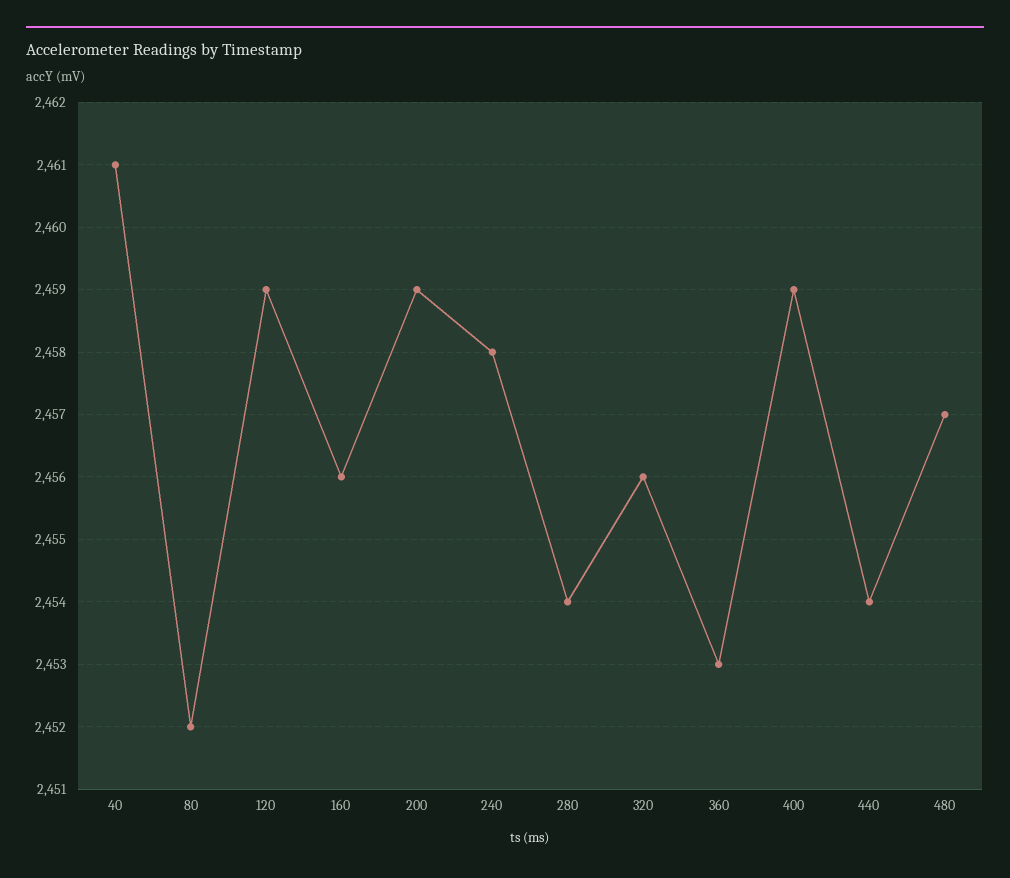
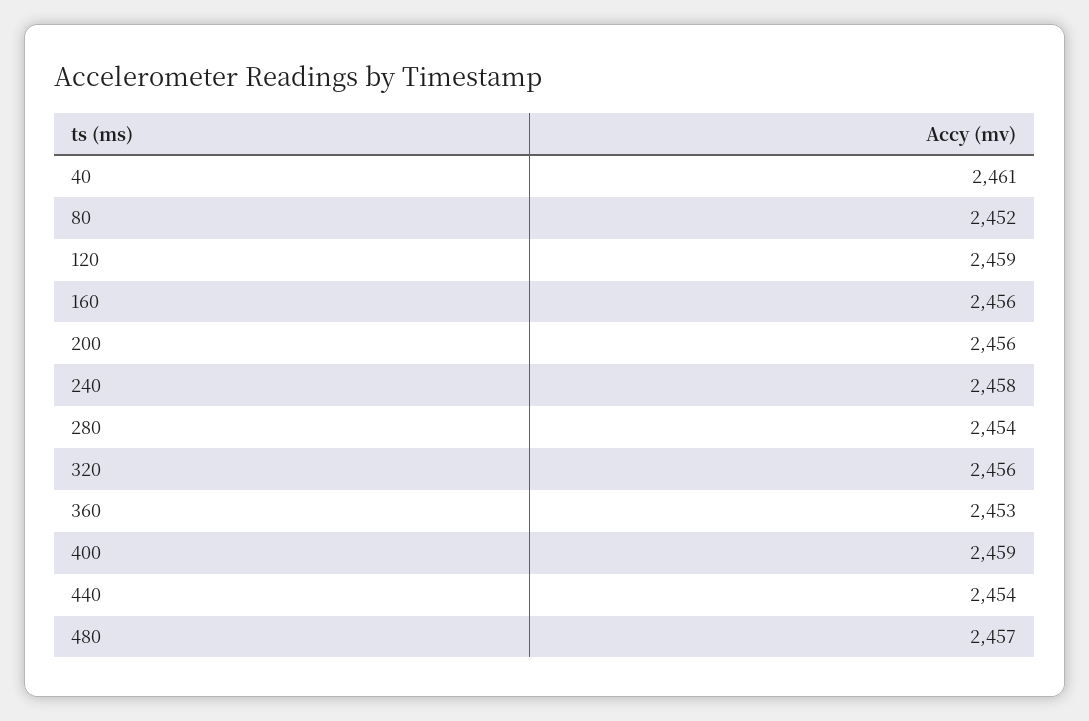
200: 2459 -> 2456

